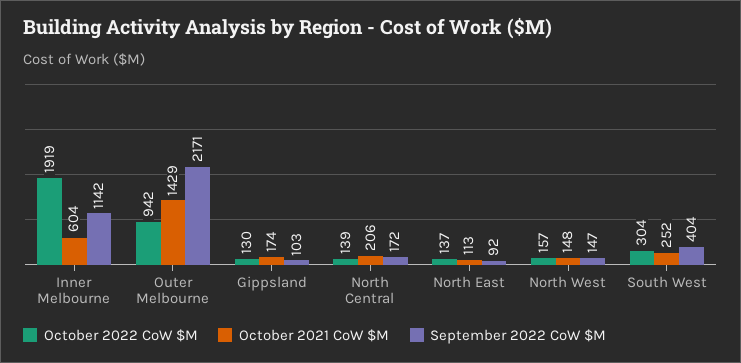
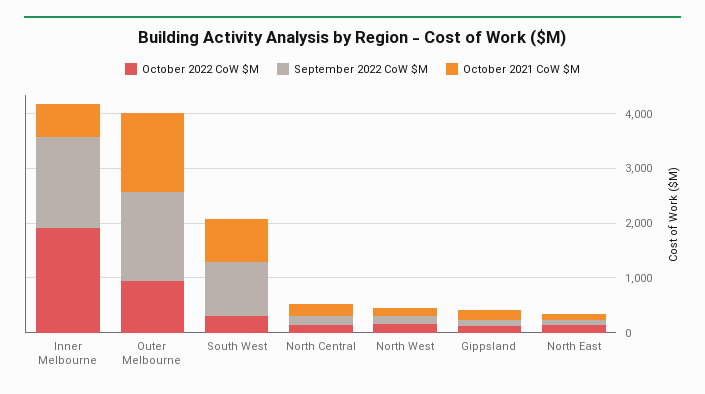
September 2022 CoW $M, Inner Melbourne: 1142 -> 1600
September 2022 CoW $M, Outer Melbourne: 2171 -> 1600
October 2021 CoW $M, South West: 252 -> 800
September 2022 CoW $M, South West: 404 -> 1000

